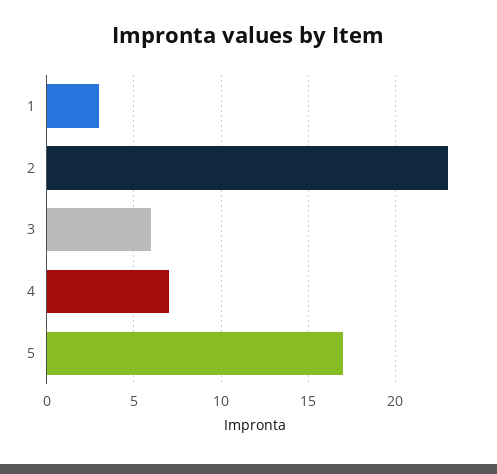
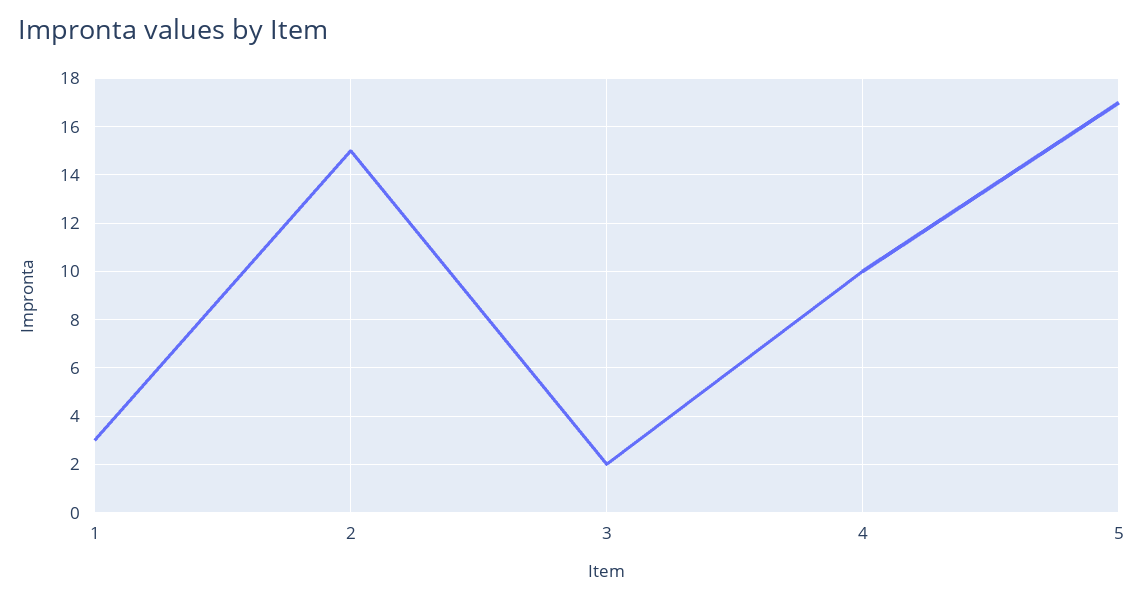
2: 23 -> 15
3: 6 -> 2
4: 7 -> 10

